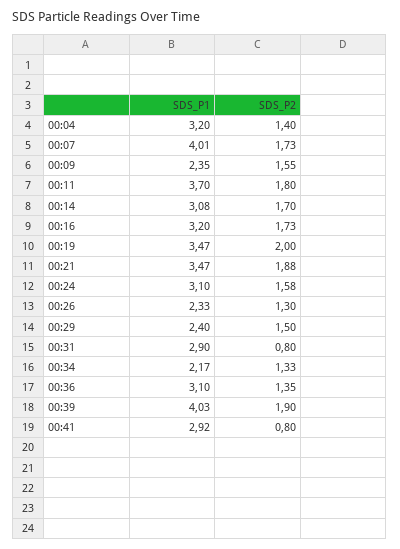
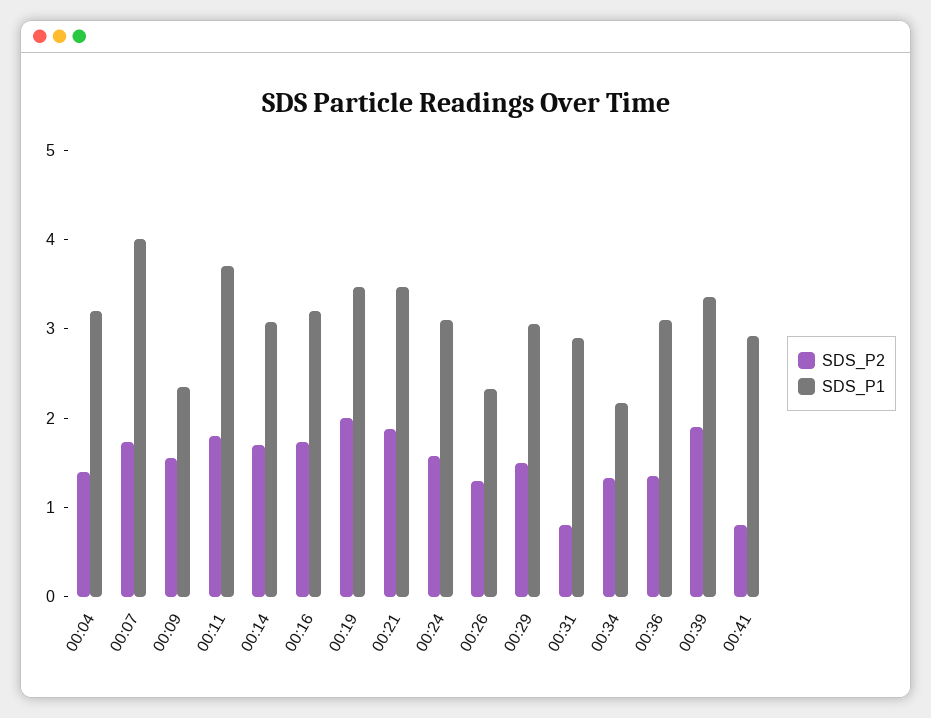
SDS_P1, 00:29: 2.4 -> 3
SDS_P1, 00:39: 4.03 -> 3.4

